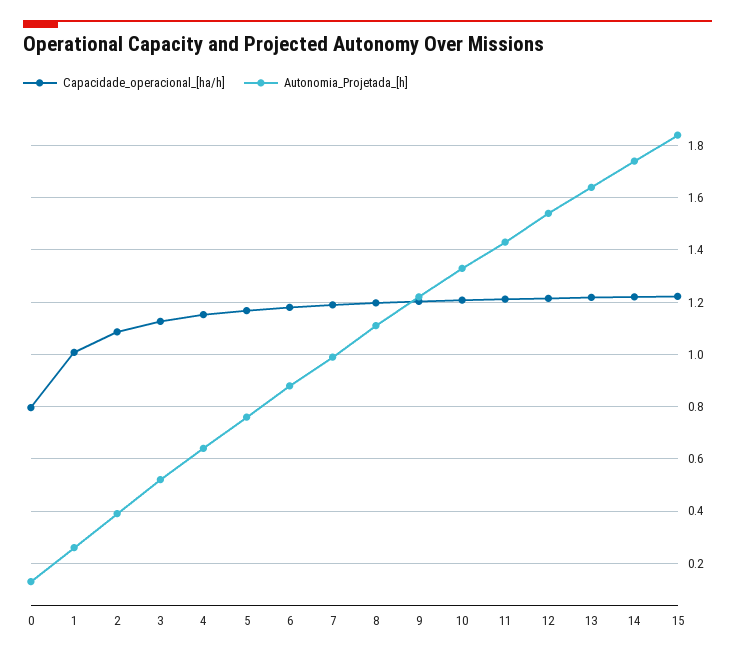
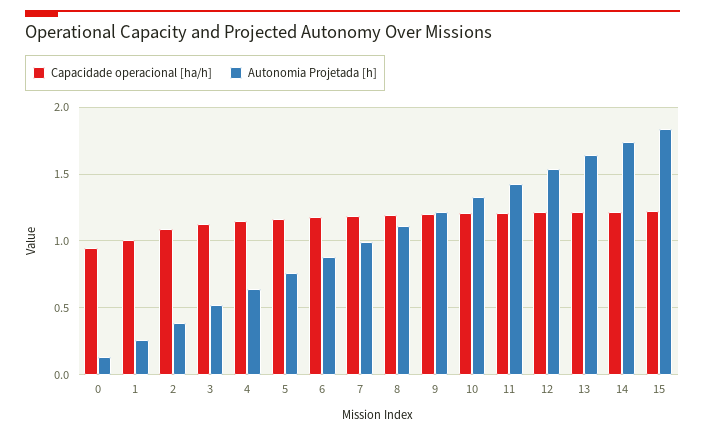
Capacidade_operacional_[ha/h], 0: 0.8 -> 0.95

